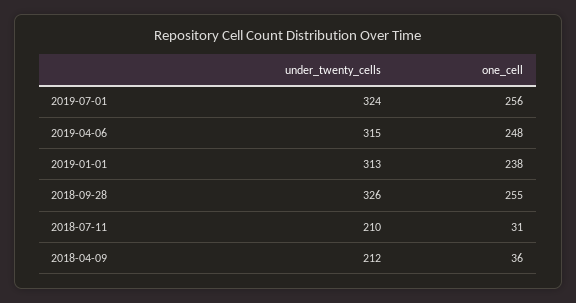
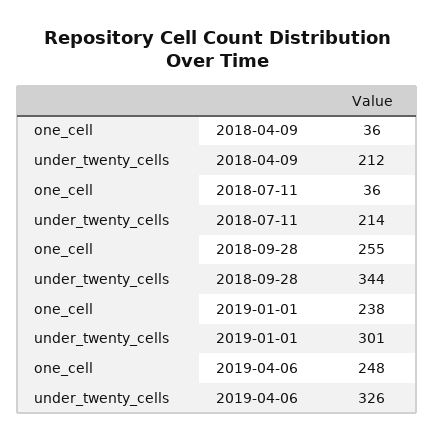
under_twenty_cells, 2019-07-01: 324 -> none
one_cell, 2019-07-01: 256 -> none
under_twenty_cells, 2019-04-06: 315 -> 326
under_twenty_cells, 2019-01-01: 313 -> 301
under_twenty_cells, 2018-09-28: 326 -> 344
under_twenty_cells, 2018-07-11: 210 -> 214
one_cell, 2018-07-11: 31 -> 36

